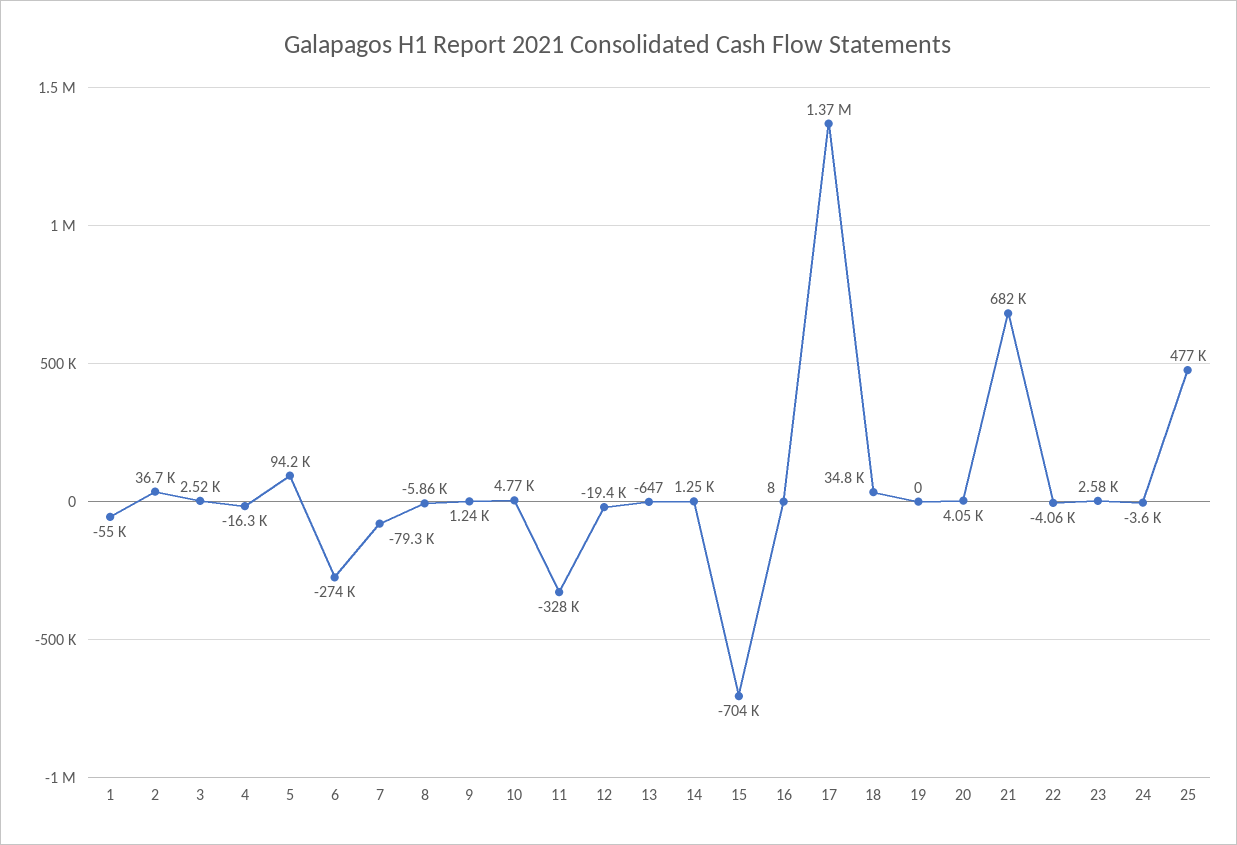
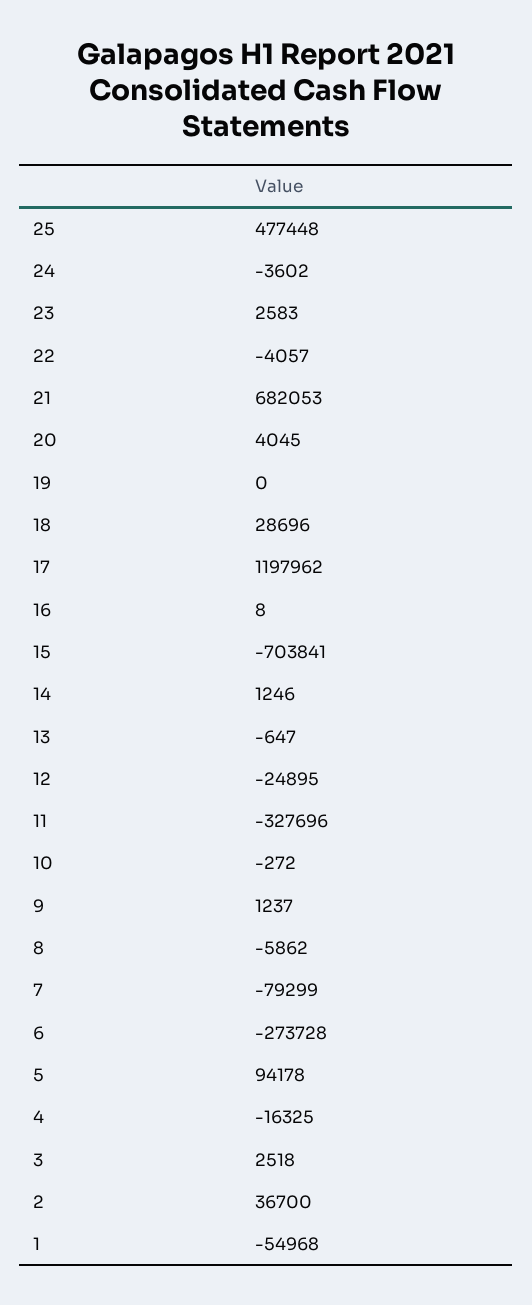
10: 4770 -> -272
12: -19400 -> -24895
17: 1370000 -> 1197962
18: 34800 -> 28696

